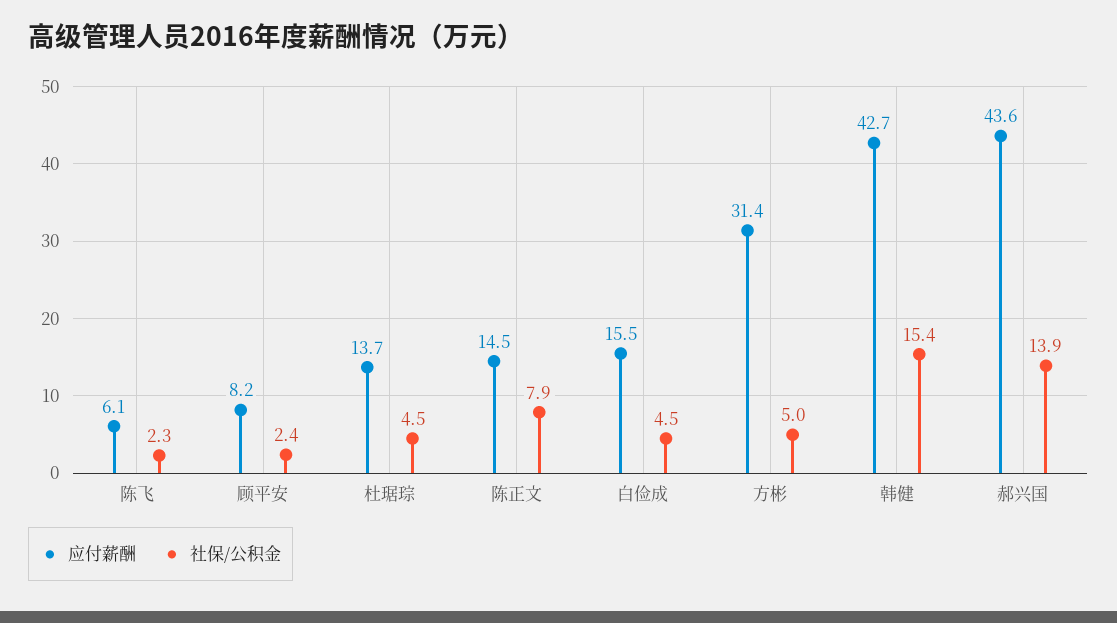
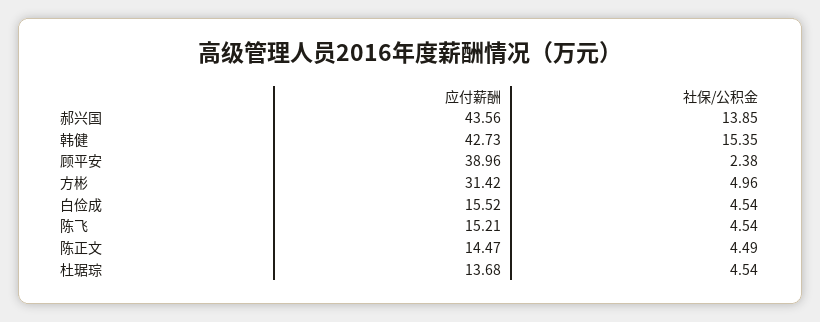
应付薪酬, 陈飞: 6.1 -> 15.21
社保/公积金, 陈飞: 2.3 -> 4.54
应付薪酬, 顾平安: 8.2 -> 38.96
社保/公积金, 陈正文: 7.9 -> 4.49

